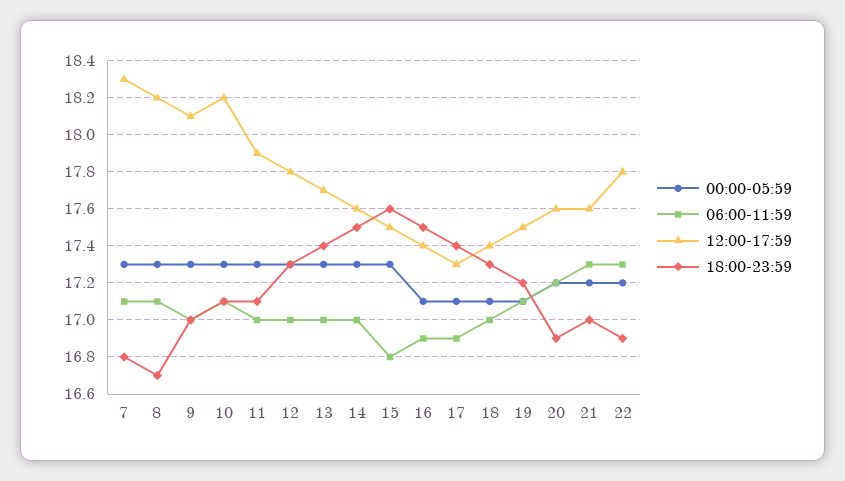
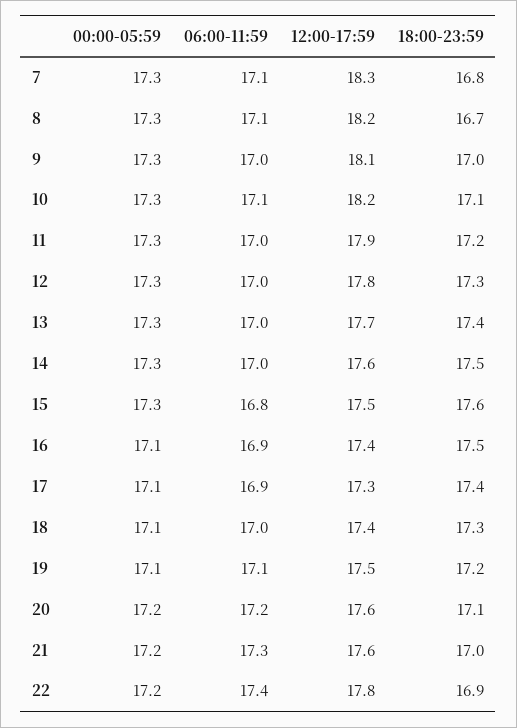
18:00-23:59, 11: 17.1 -> 17.2
18:00-23:59, 20: 16.9 -> 17.1
06:00-11:59, 22: 17.3 -> 17.4

